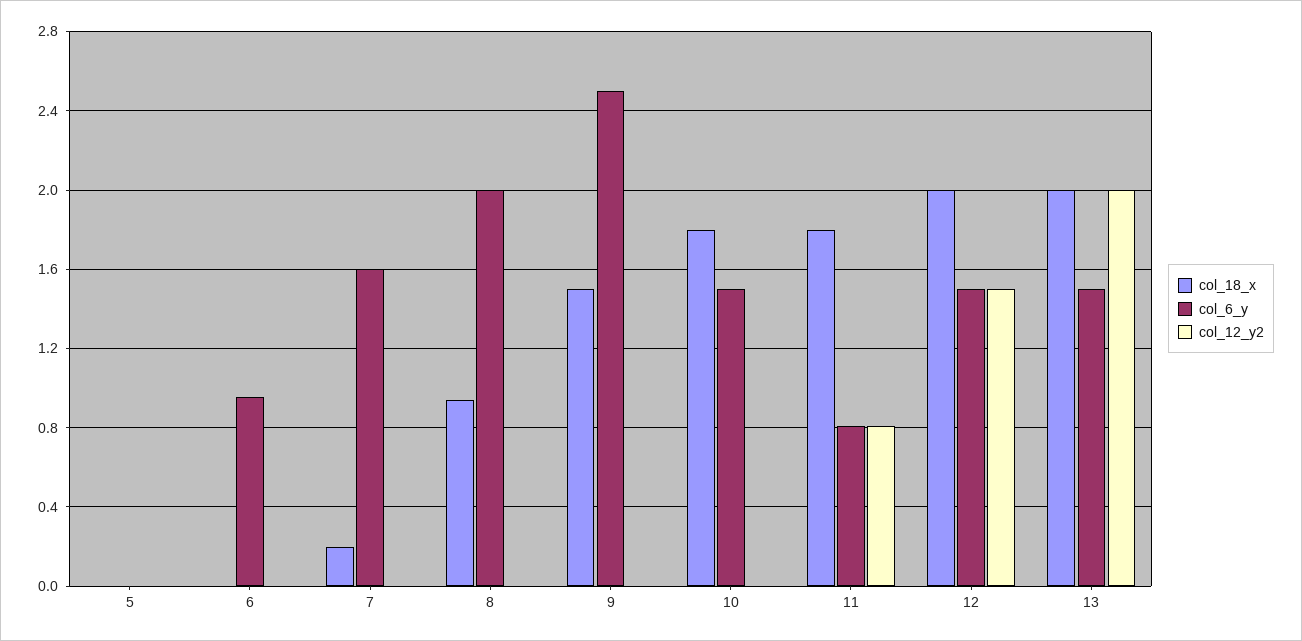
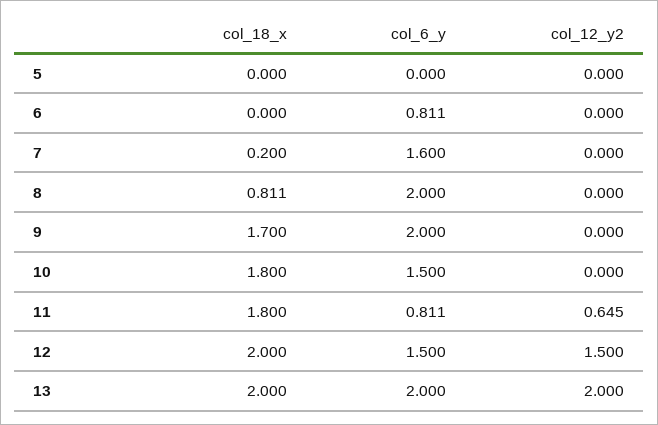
col_6_y, 6: 0.95 -> 0.811
col_18_x, 8: 0.95 -> 0.811
col_18_x, 9: 1.5 -> 1.7
col_6_y, 9: 2.5 -> 2
col_12_y2, 11: 0.8 -> 0.645
col_6_y, 13: 1.5 -> 2

